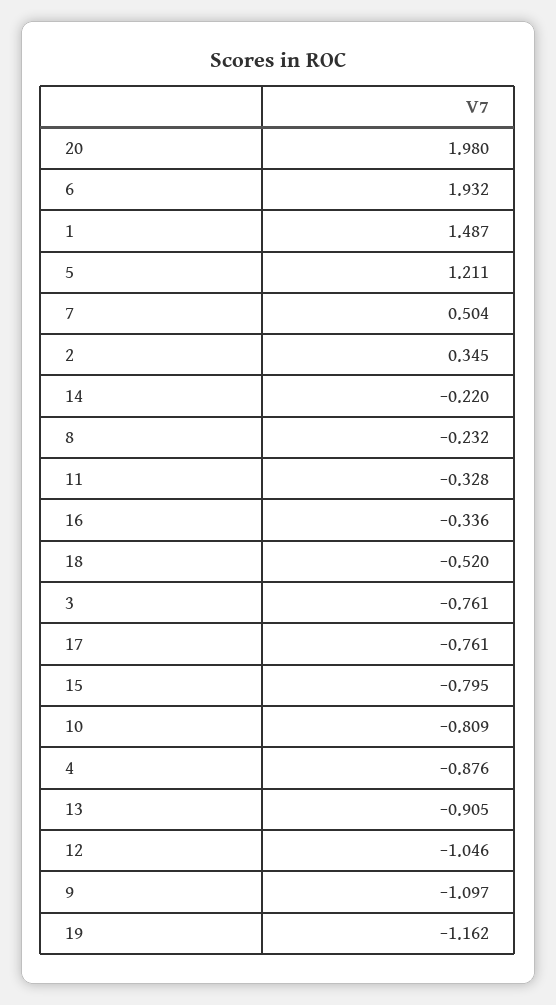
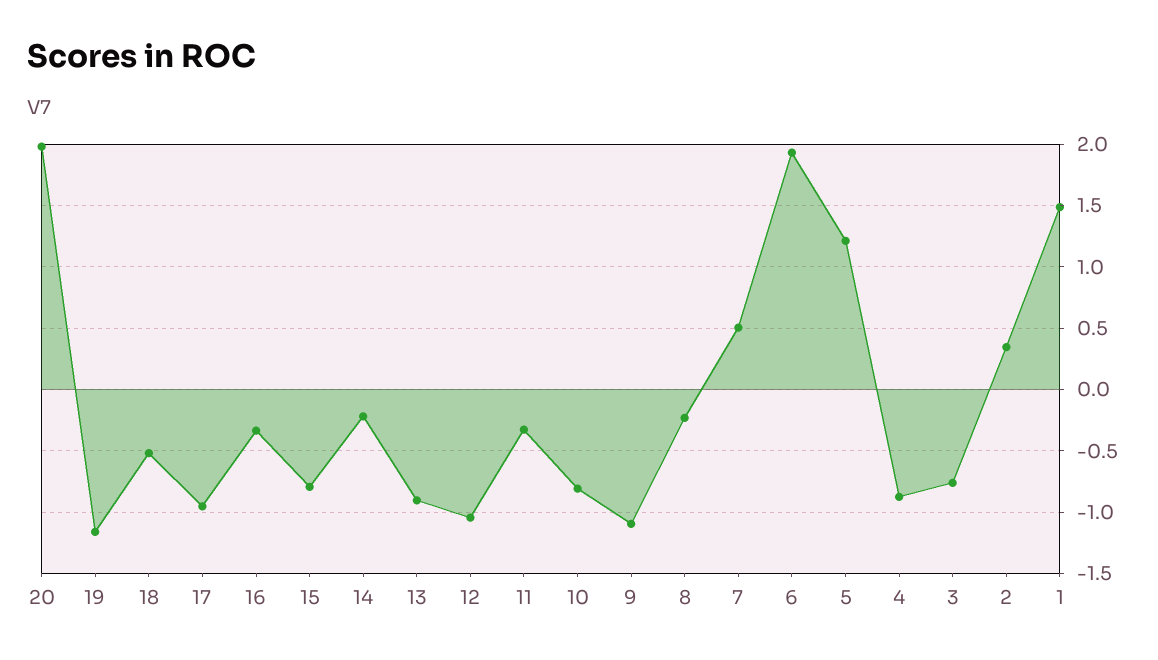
17: -0.761 -> -0.95

